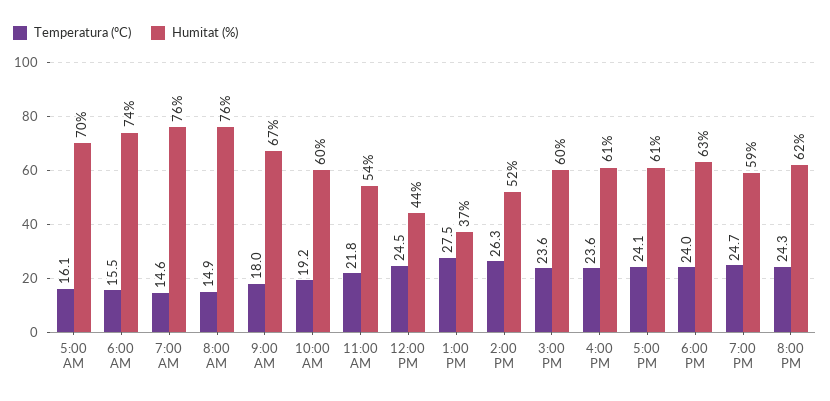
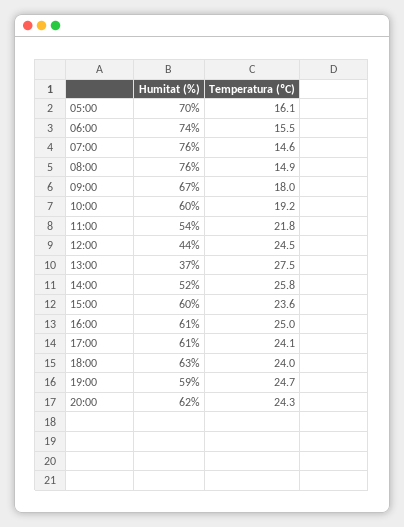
Temperatura (ºC), 2:00 PM: 26.3 -> 25.8
Temperatura (ºC), 4:00 PM: 23.6 -> 25

